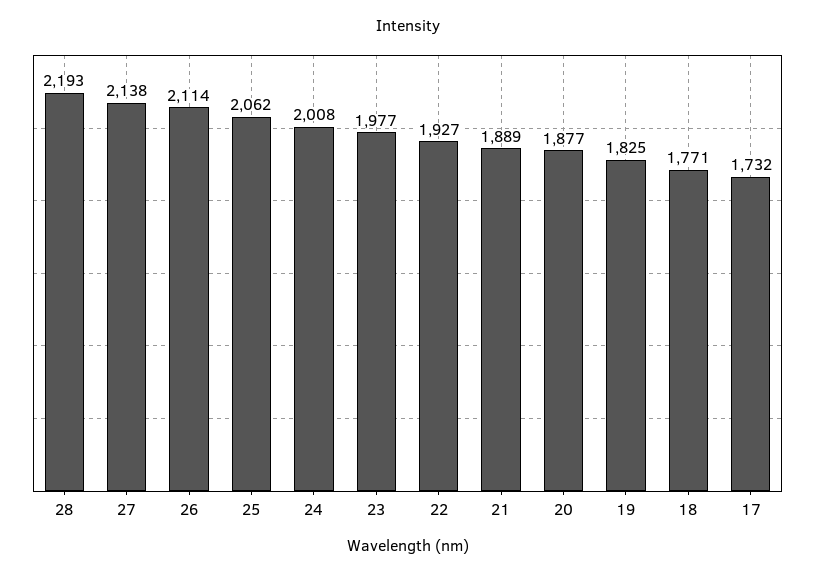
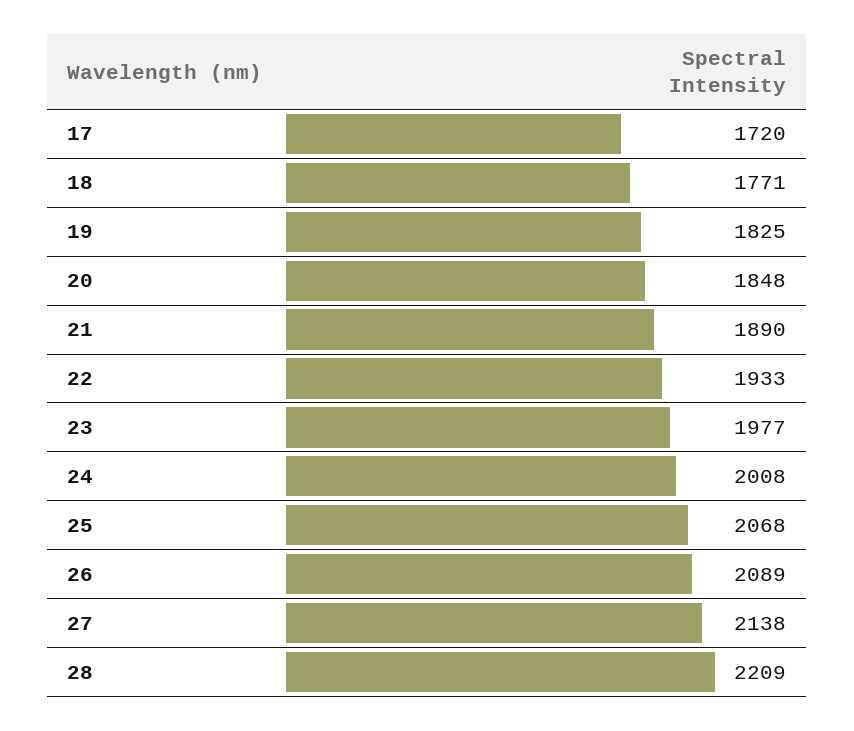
28: 2193 -> 2209
26: 2114 -> 2089
25: 2062 -> 2068
22: 1927 -> 1933
21: 1889 -> 1890
20: 1877 -> 1848
17: 1732 -> 1720

